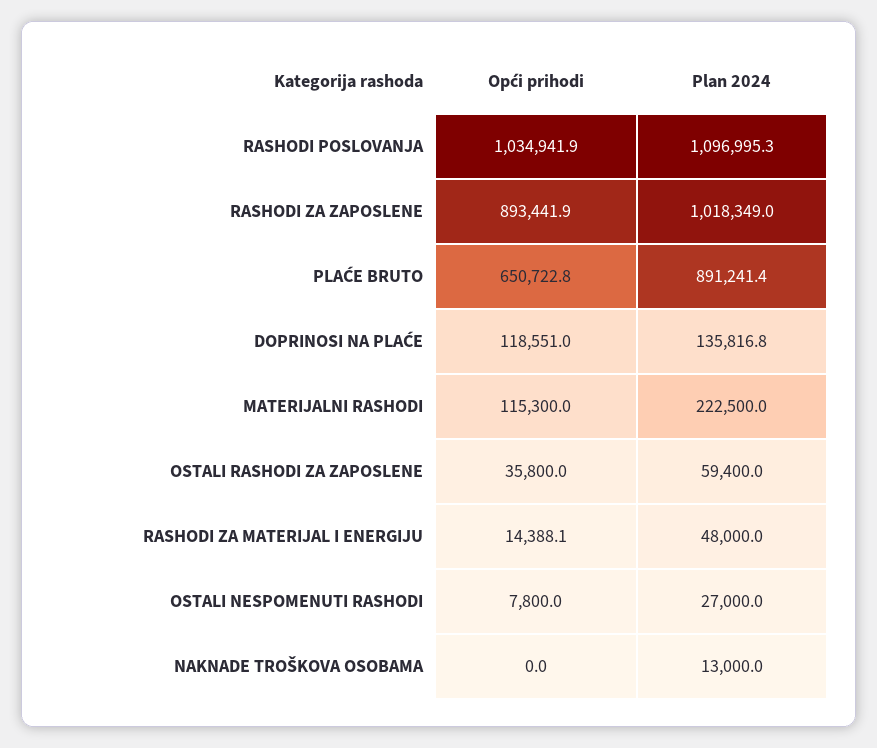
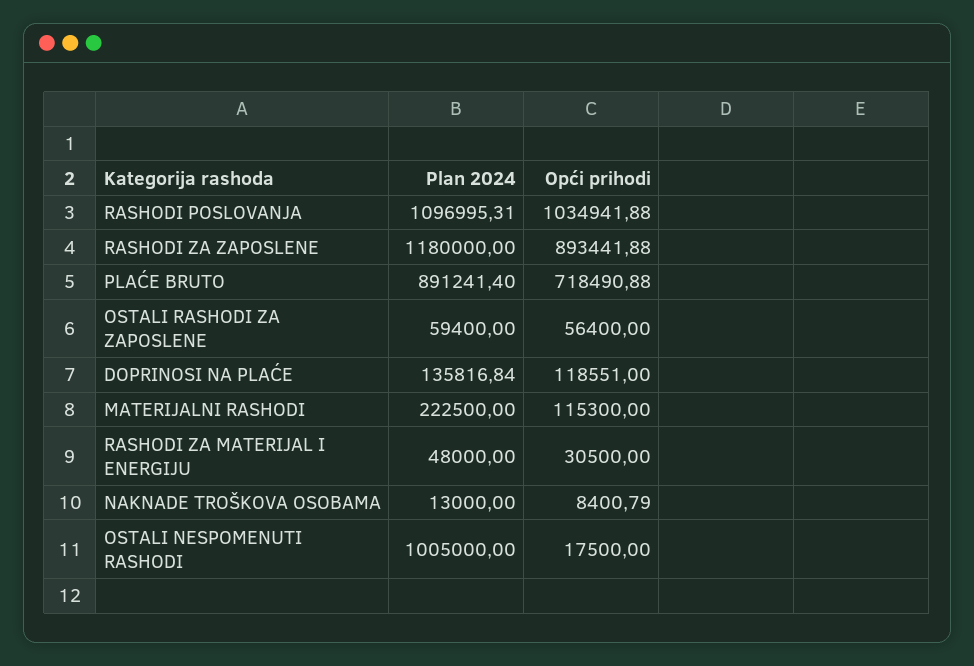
Plan 2024, RASHODI ZA ZAPOSLENE: 1018349 -> 1180000
Opći prihodi, PLAĆE BRUTO: 650722.8 -> 718490.88
Opći prihodi, OSTALI RASHODI ZA ZAPOSLENE: 35800 -> 56400
Opći prihodi, RASHODI ZA MATERIJAL I ENERGIJU: 14388.1 -> 30500
Opći prihodi, OSTALI NESPOMENUTI RASHODI: 7800 -> 17500
Plan 2024, OSTALI NESPOMENUTI RASHODI: 27000 -> 1005000
Opći prihodi, NAKNADE TROŠKOVA OSOBAMA: 0 -> 8400.79

